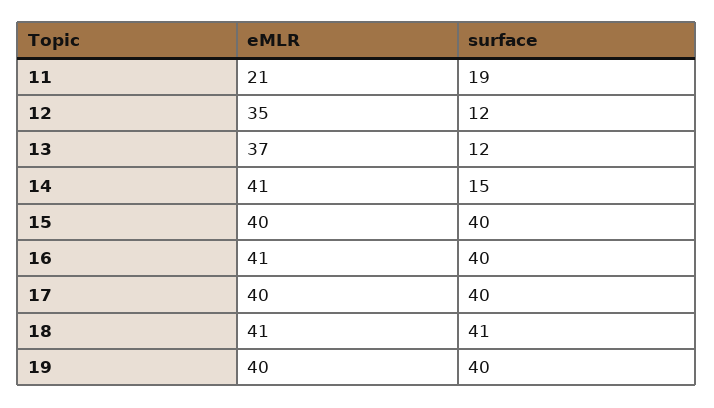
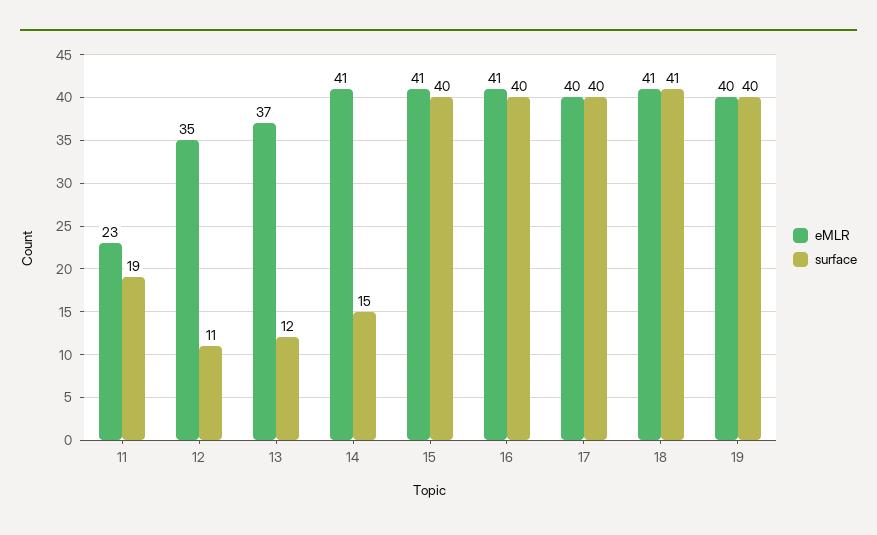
eMLR, 11: 21 -> 23
surface, 12: 12 -> 11
eMLR, 15: 40 -> 41

